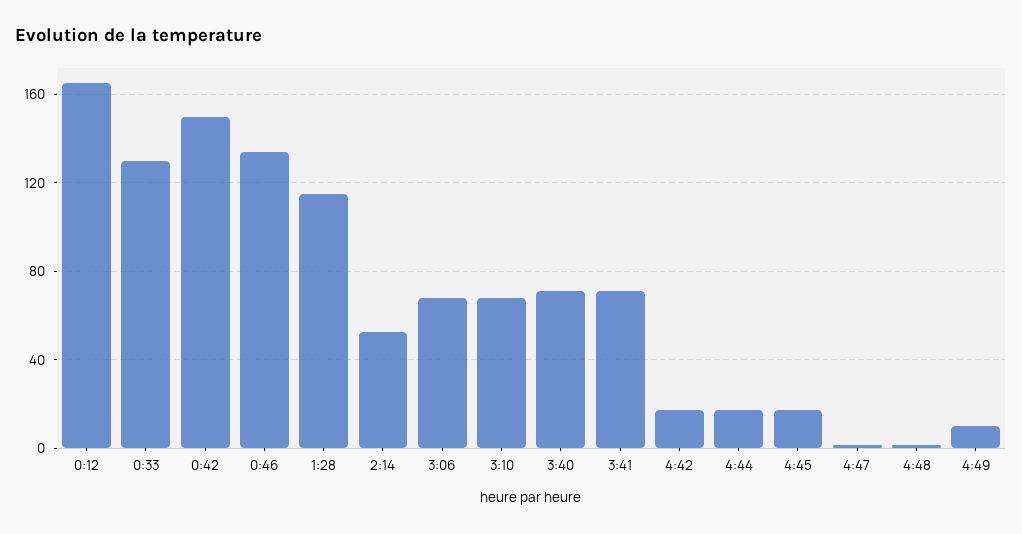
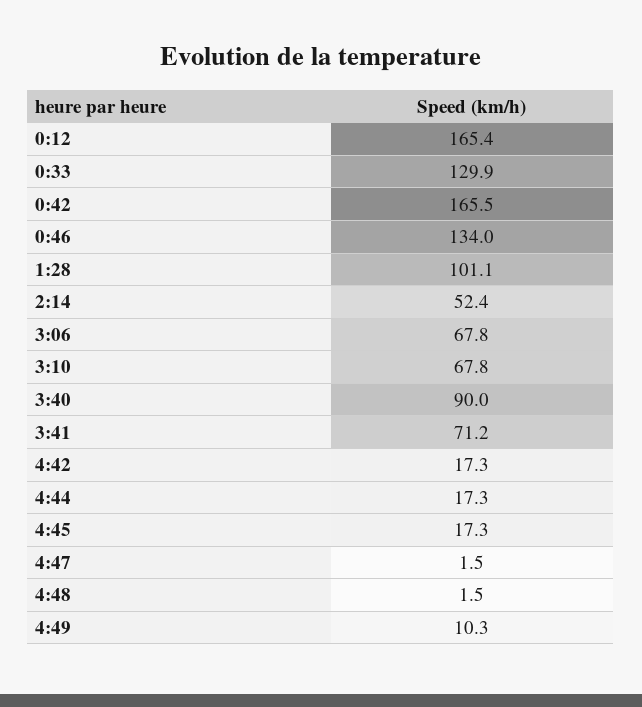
0:42: 150 -> 165.5
1:28: 115 -> 101.1
3:40: 70 -> 90

